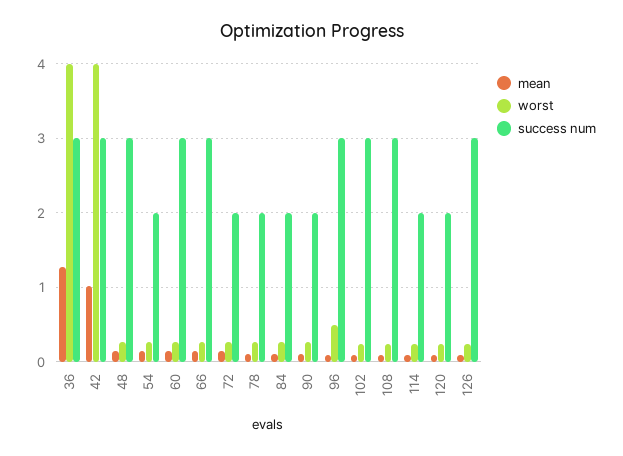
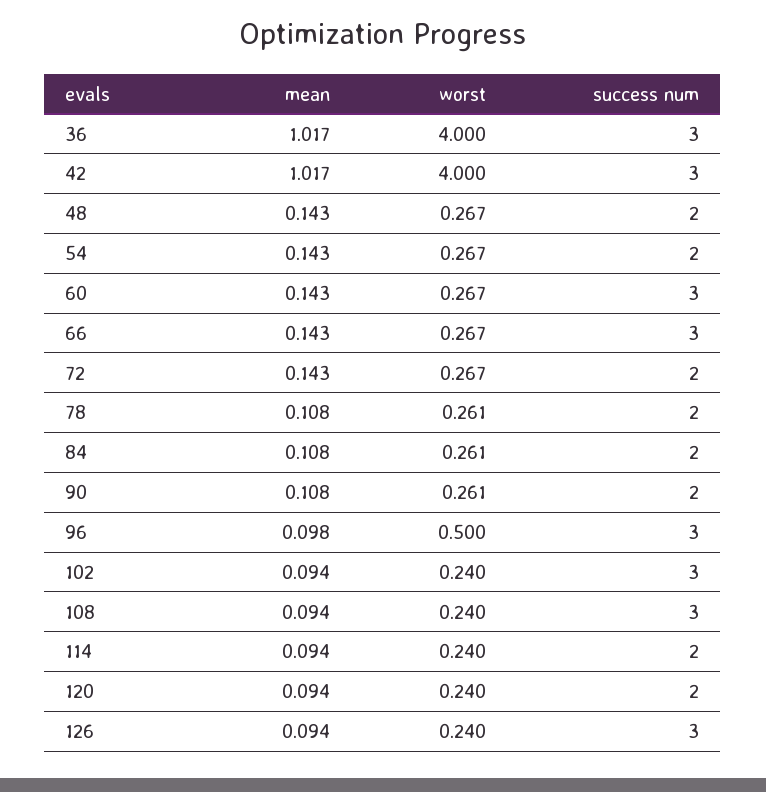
mean, 36: 1.3 -> 1.017
success num, 48: 3 -> 2

